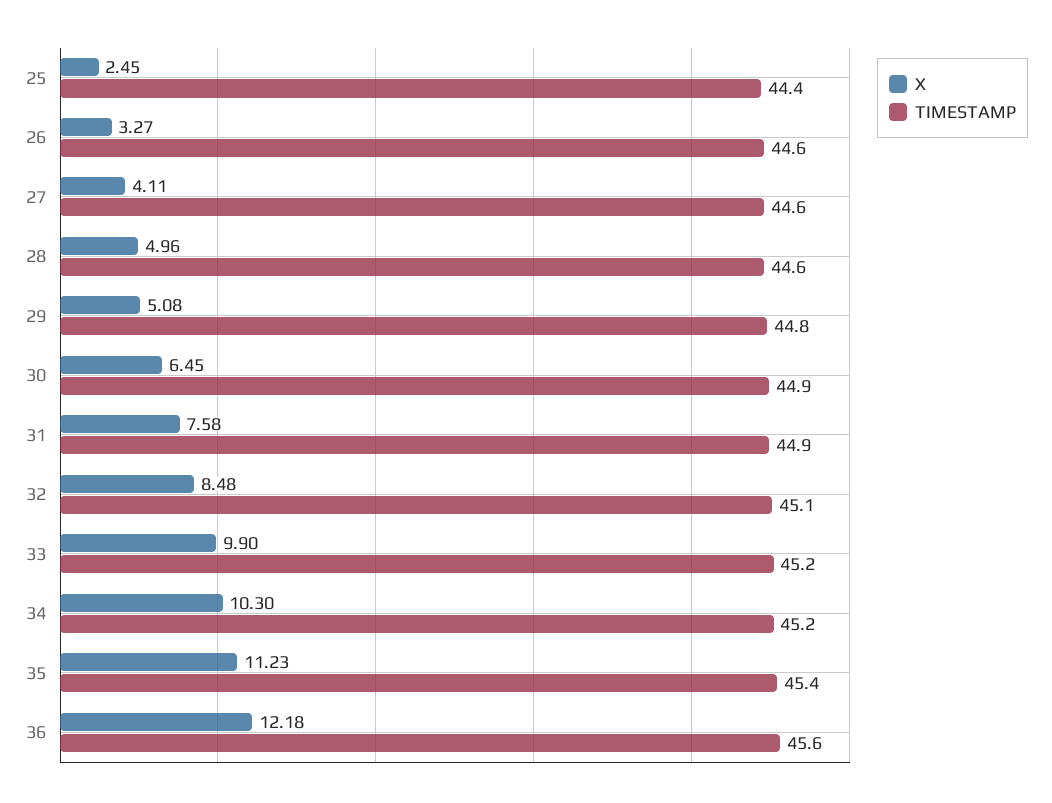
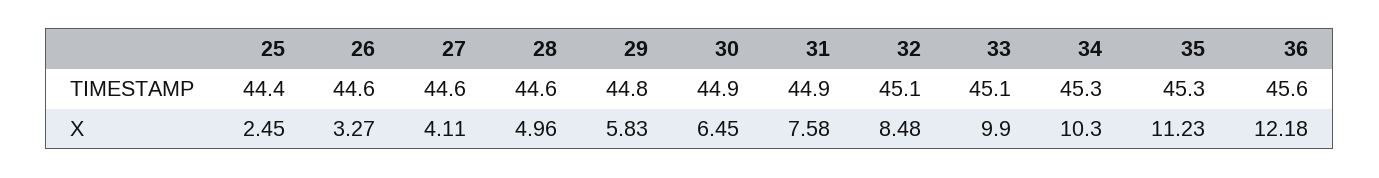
X, 29: 5.08 -> 5.83
TIMESTAMP, 33: 45.2 -> 45.1
TIMESTAMP, 34: 45.2 -> 45.3
TIMESTAMP, 35: 45.4 -> 45.3

